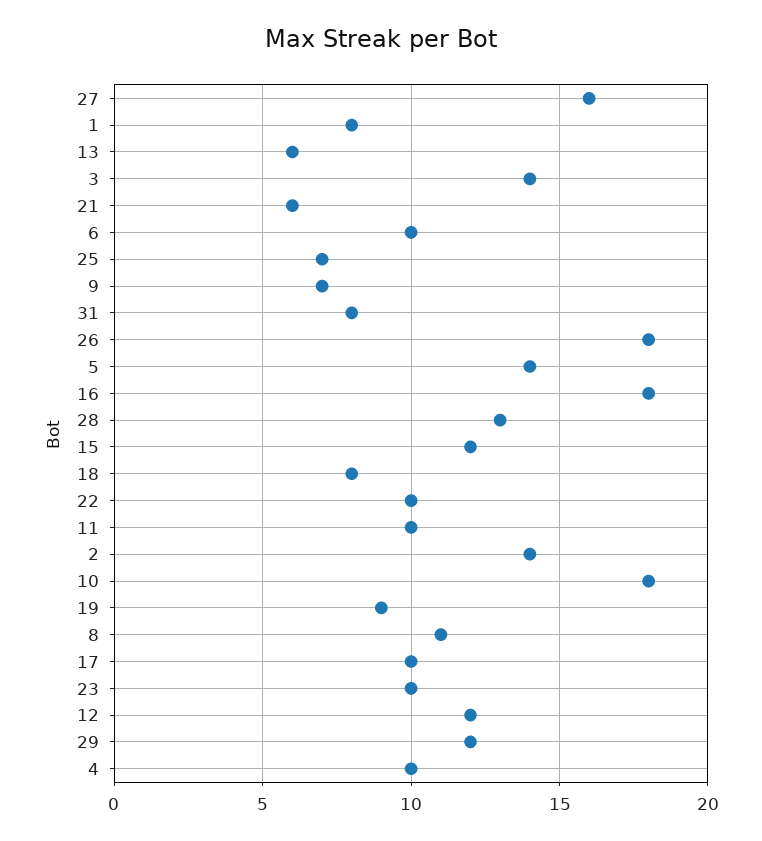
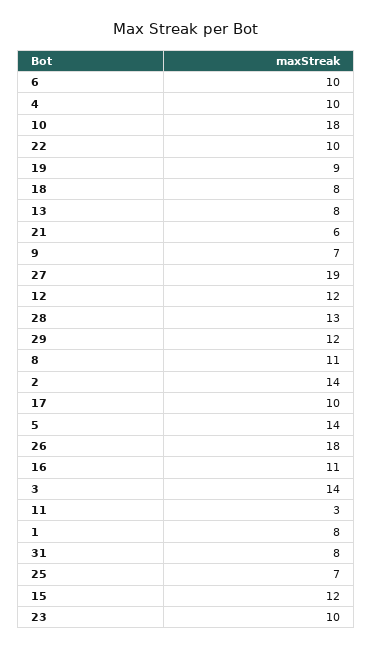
27: 16 -> 19
13: 6 -> 8
16: 18 -> 11
11: 10 -> 3

